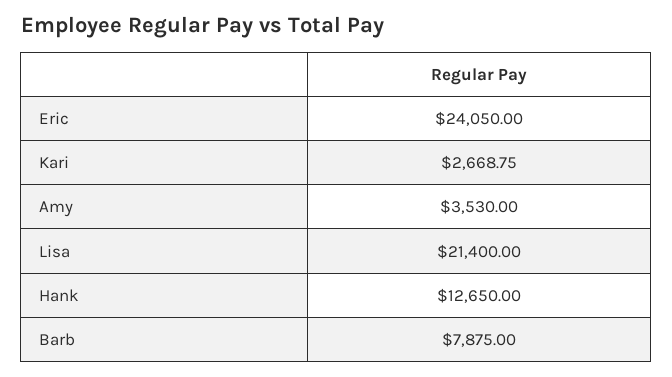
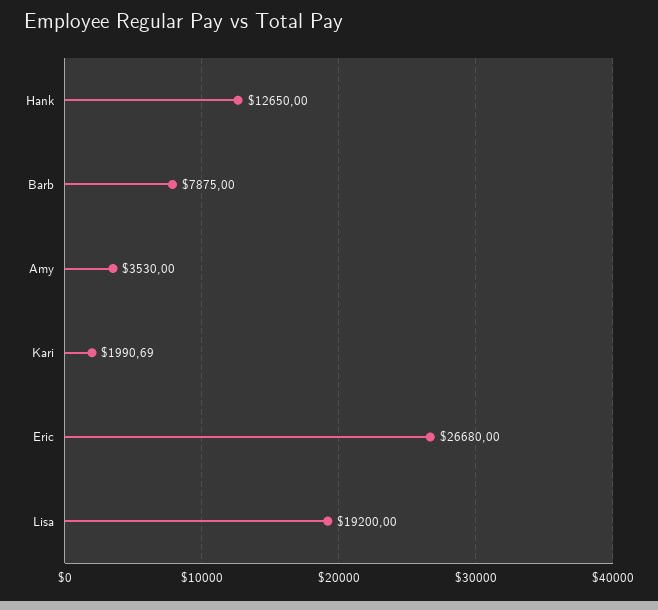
Eric: 24050 -> 26680
Kari: 2668.75 -> 1990.69
Lisa: 21400 -> 19200

